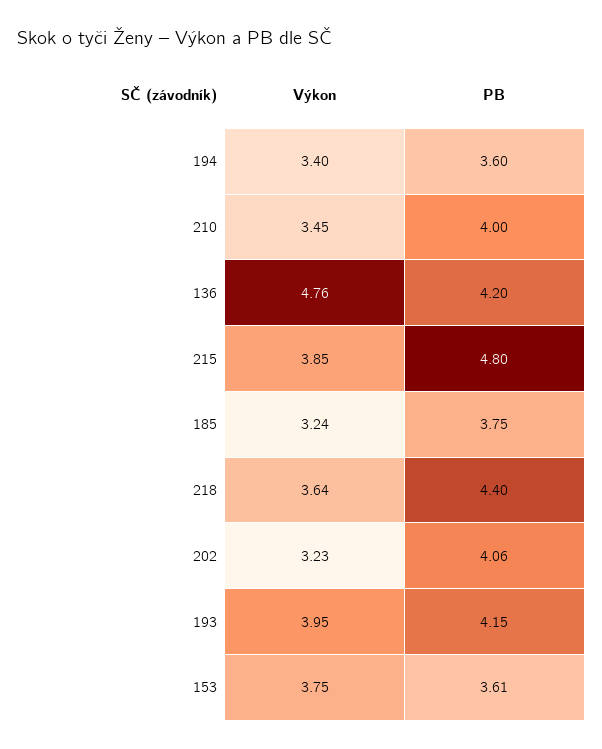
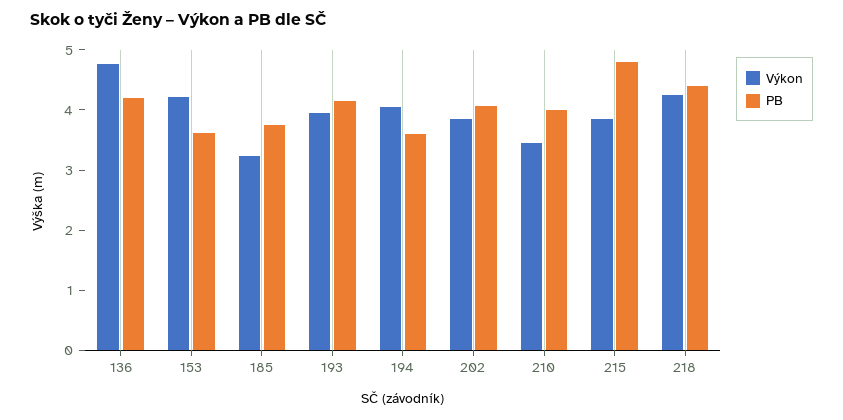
Výkon, 194: 3.4 -> 4
Výkon, 218: 3.64 -> 4.2
Výkon, 202: 3.23 -> 3.8
Výkon, 153: 3.75 -> 4.2

